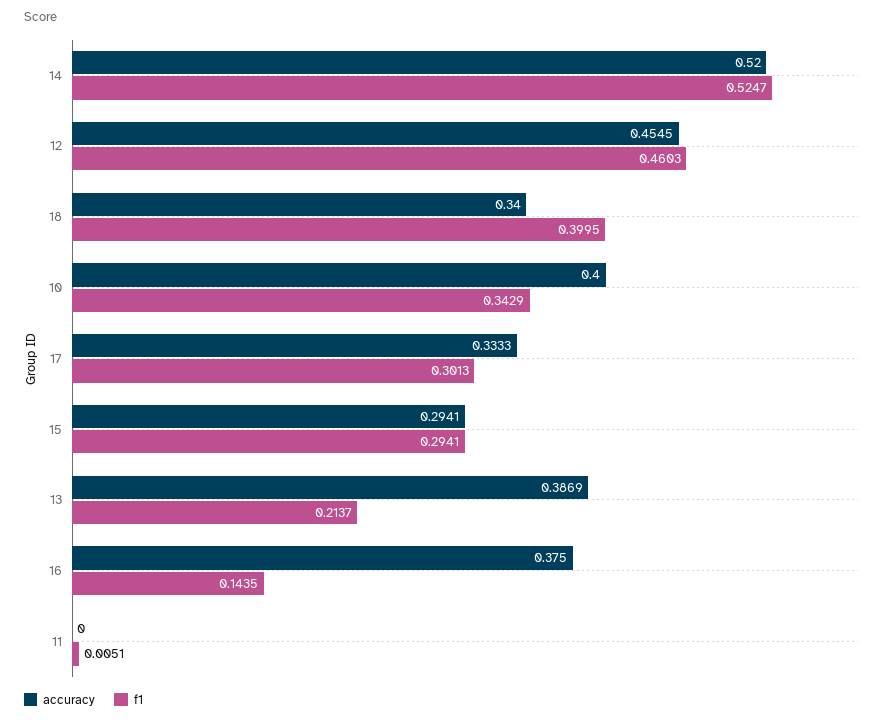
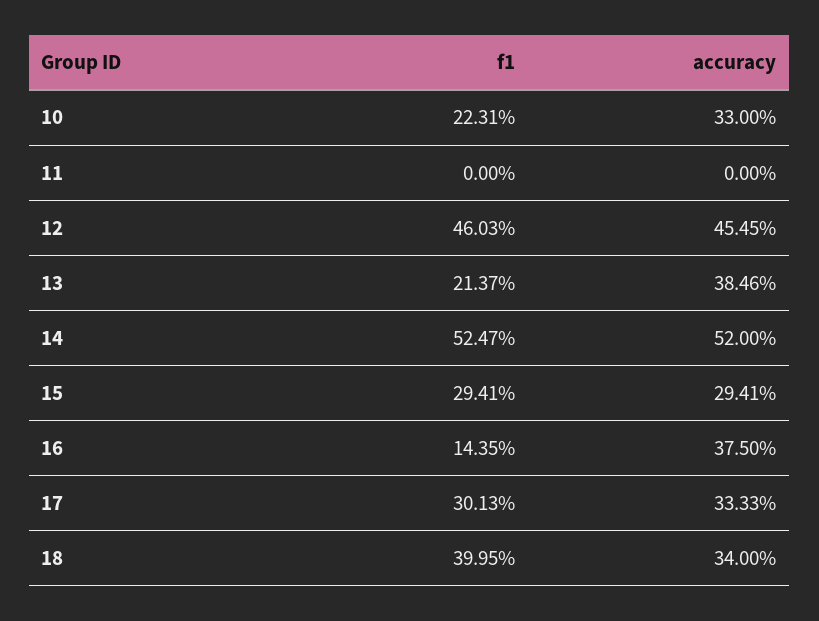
accuracy, 10: 0.4 -> 0.33
f1, 10: 0.3429 -> 0.2231
accuracy, 13: 0.3869 -> 0.3846
f1, 11: 0.0051 -> 0

